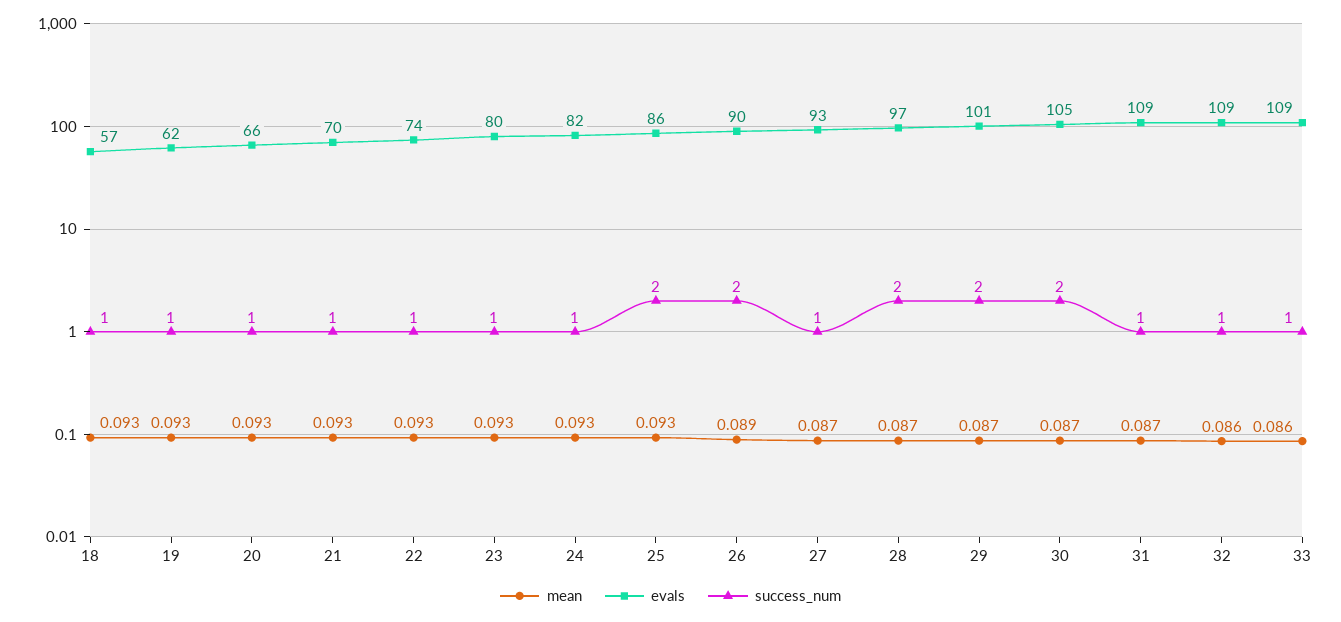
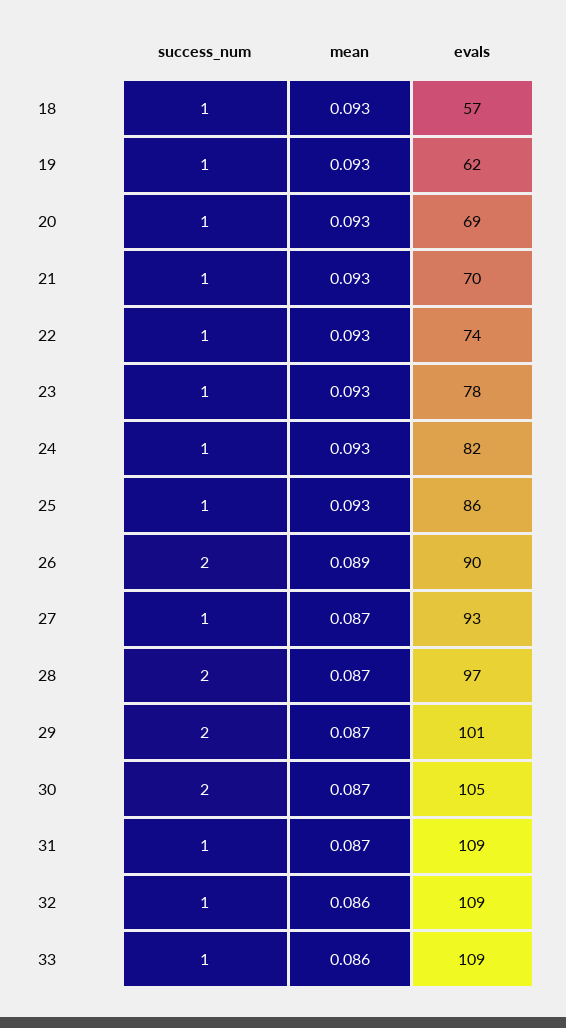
evals, 20: 66 -> 69
evals, 23: 80 -> 78
success_num, 25: 2 -> 1

